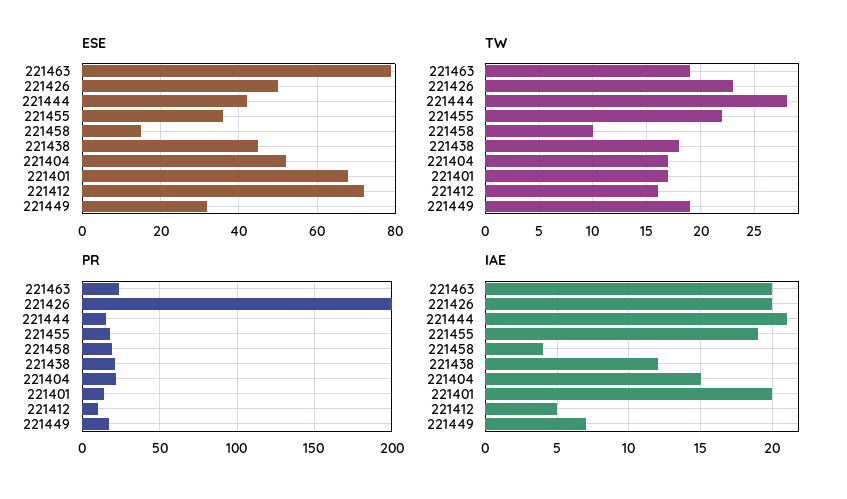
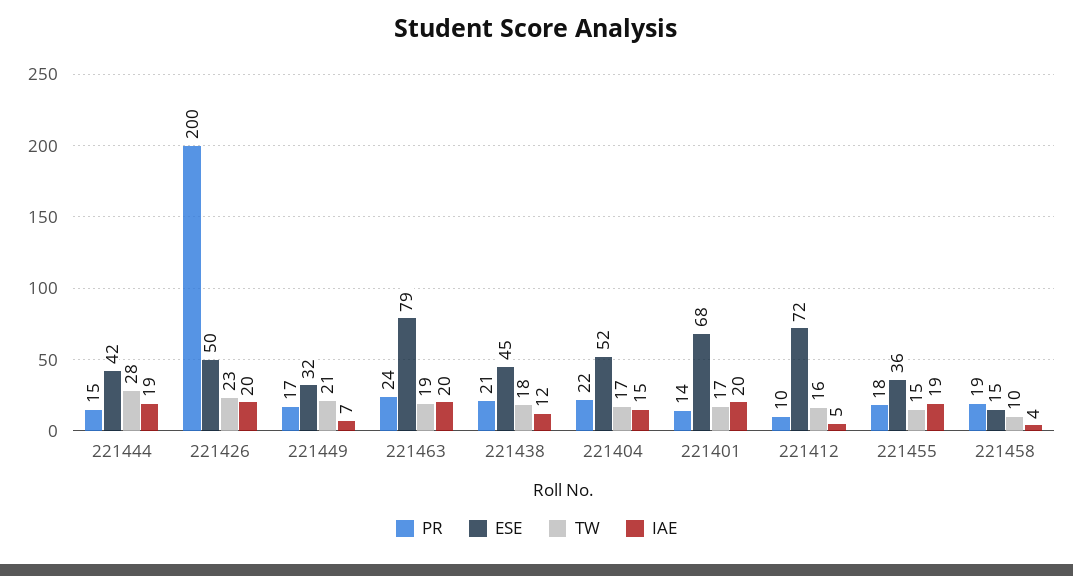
TW, 221455: 22 -> 15
TW, 221449: 19 -> 21
IAE, 221444: 21 -> 19

